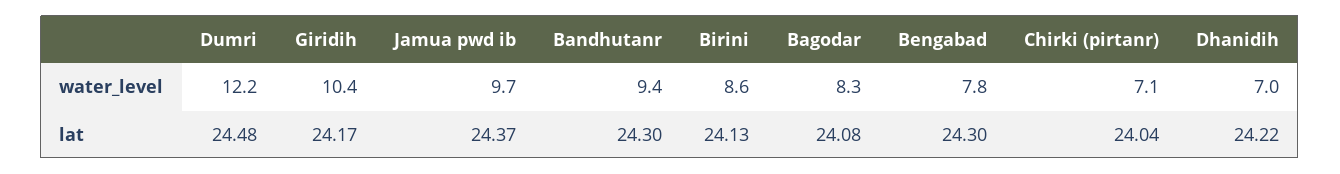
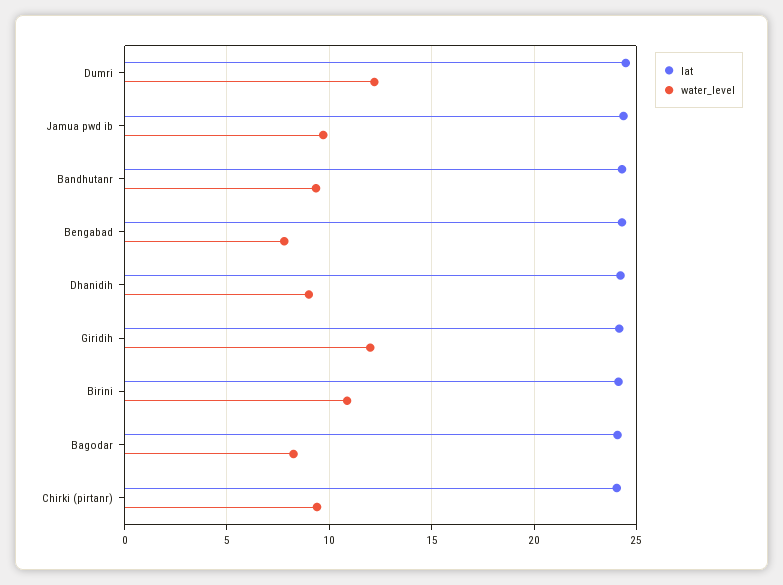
water_level, Giridih: 10.4 -> 12
water_level, Birini: 8.6 -> 11
water_level, Chirki (pirtanr): 7.1 -> 9.5
water_level, Dhanidih: 7 -> 9

